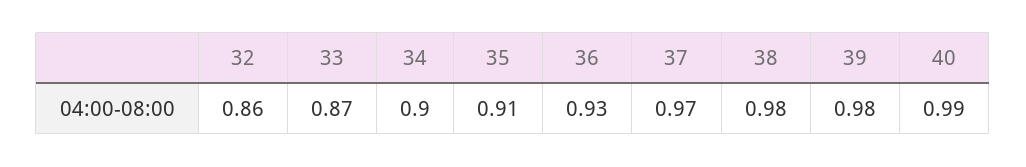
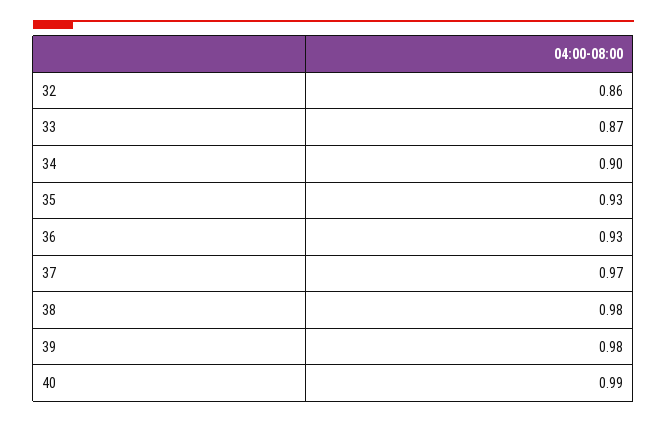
35: 0.91 -> 0.93

